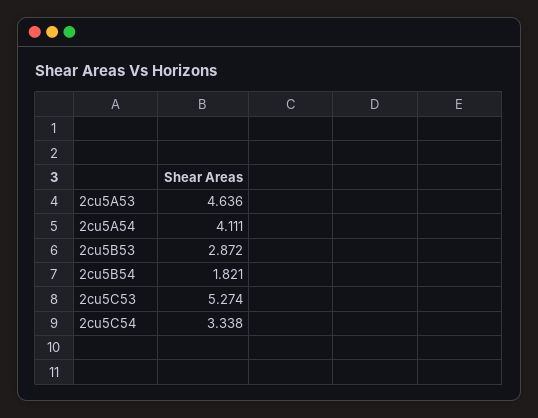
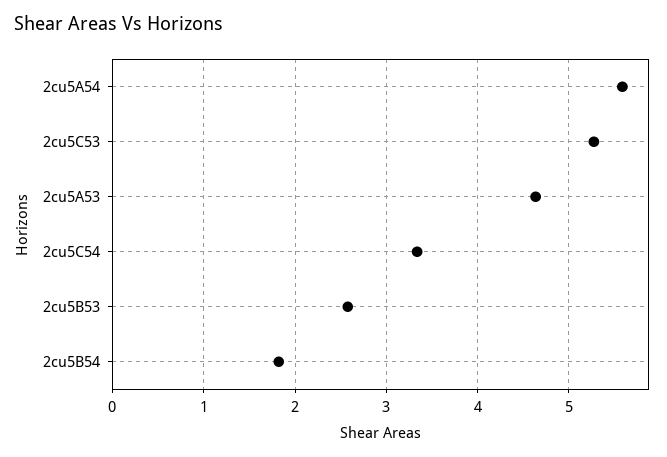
2cu5A54: 4.111 -> 5.6
2cu5B53: 2.872 -> 2.6

